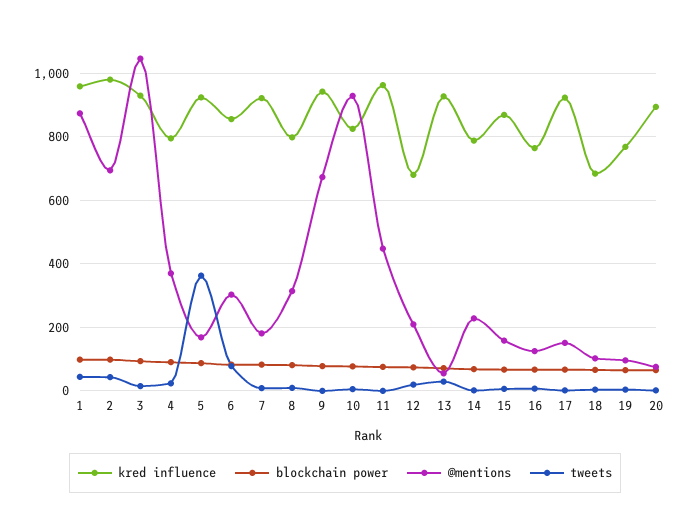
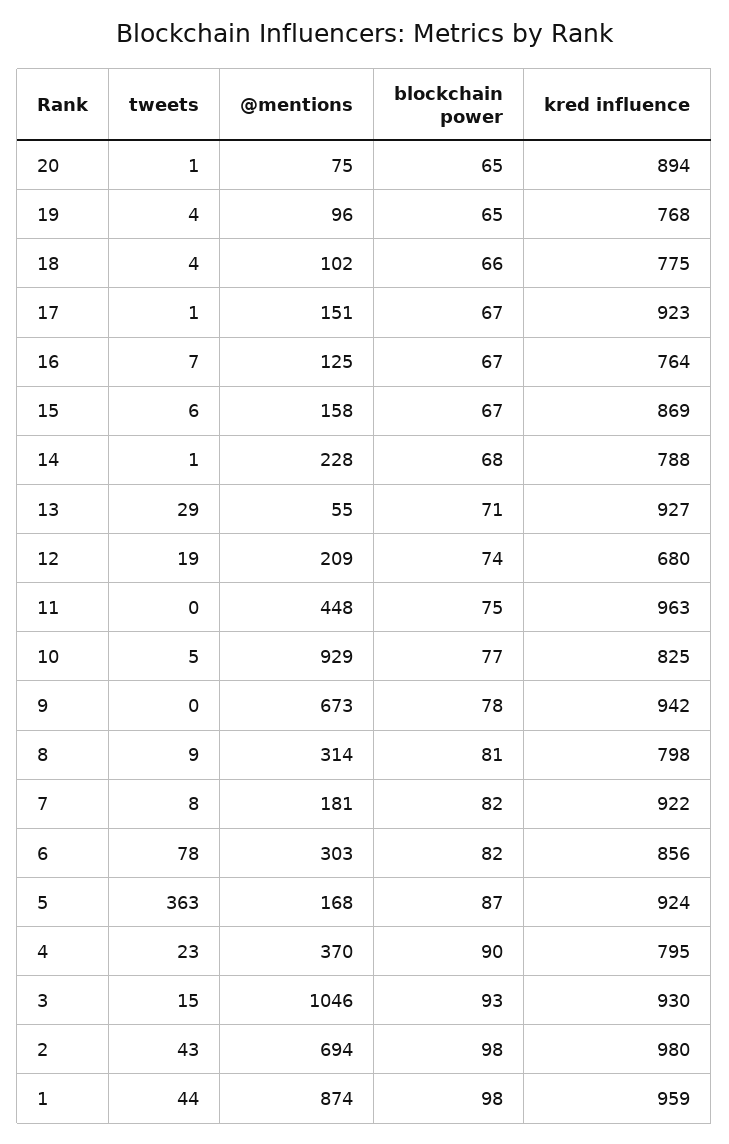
kred influence, 18: 680 -> 775

